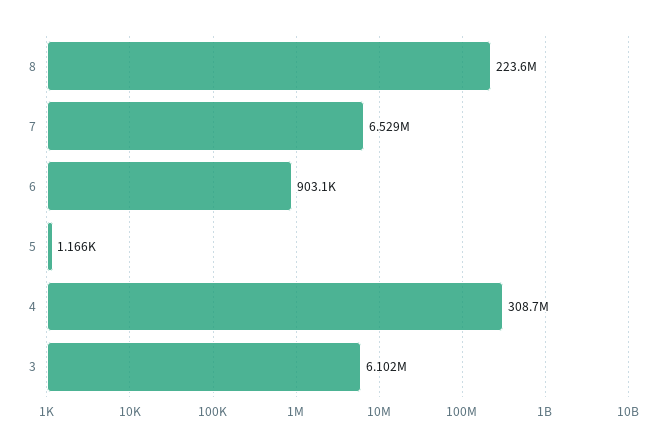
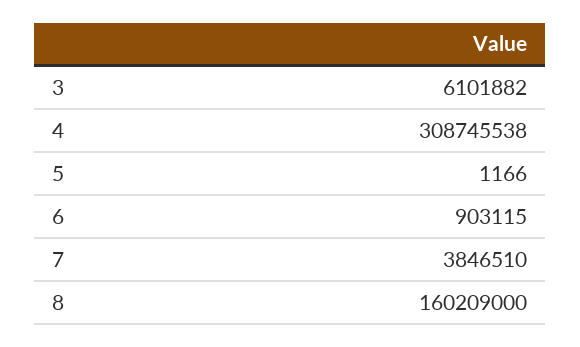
8: 223600000 -> 160209000
7: 6529000 -> 3846510

